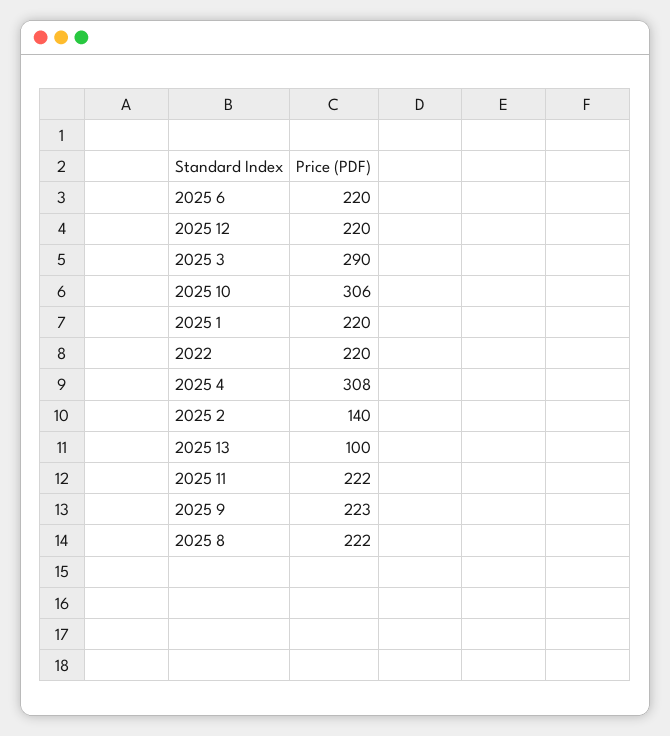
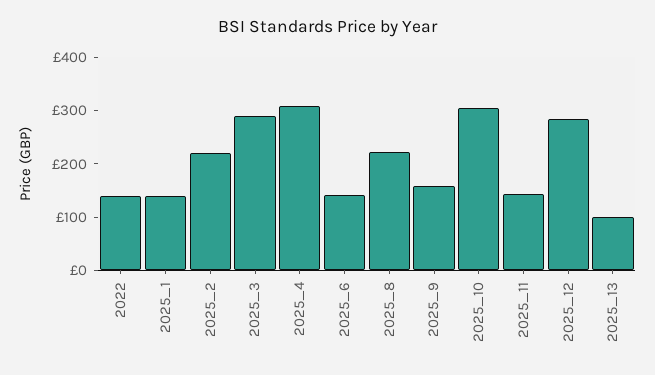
2025 6: 220 -> 140
2025 12: 220 -> 280
2025 1: 220 -> 140
2022: 220 -> 140
2025 2: 140 -> 220
2025 11: 222 -> 140
2025 9: 223 -> 160

